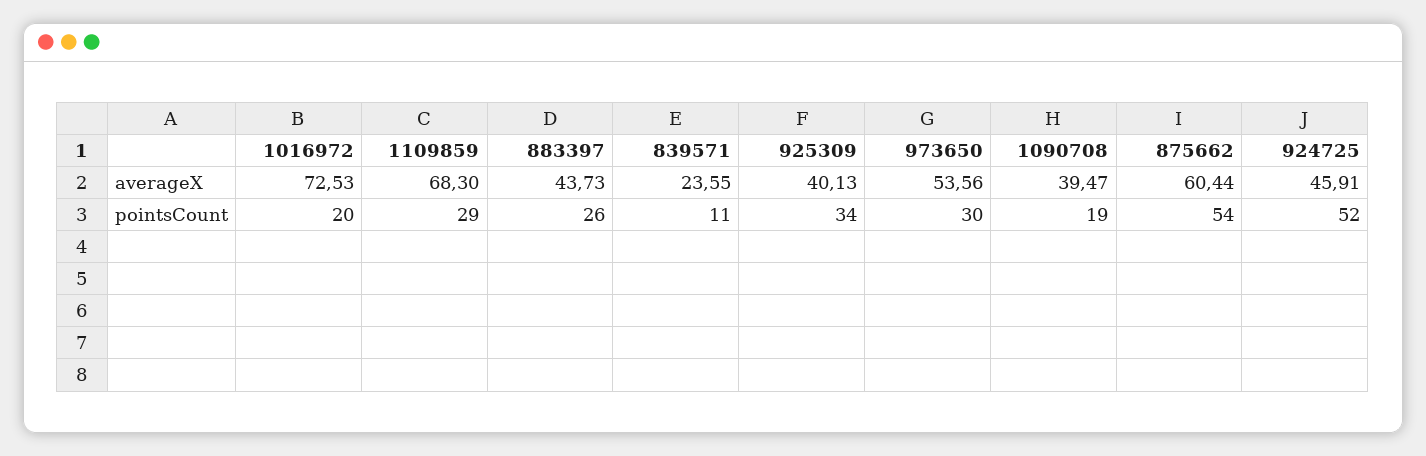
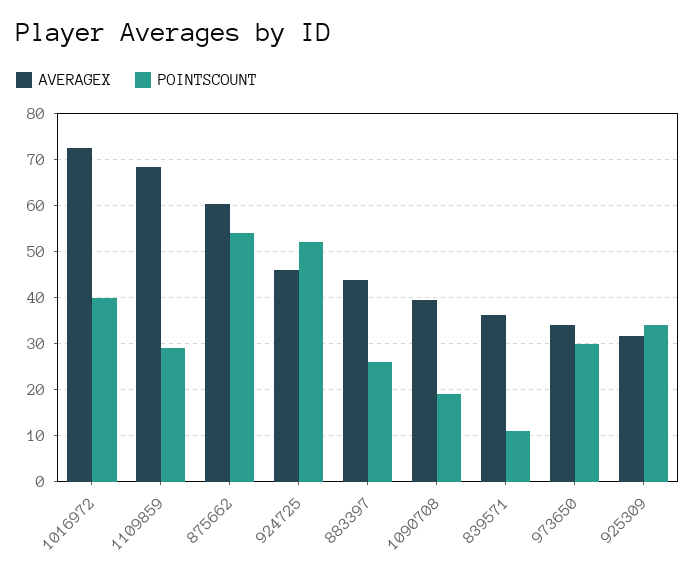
averageX, 839571: 23.55 -> 36
averageX, 925309: 40.13 -> 32
averageX, 973650: 53.56 -> 34
pointsCount, 1016972: 20 -> 40

